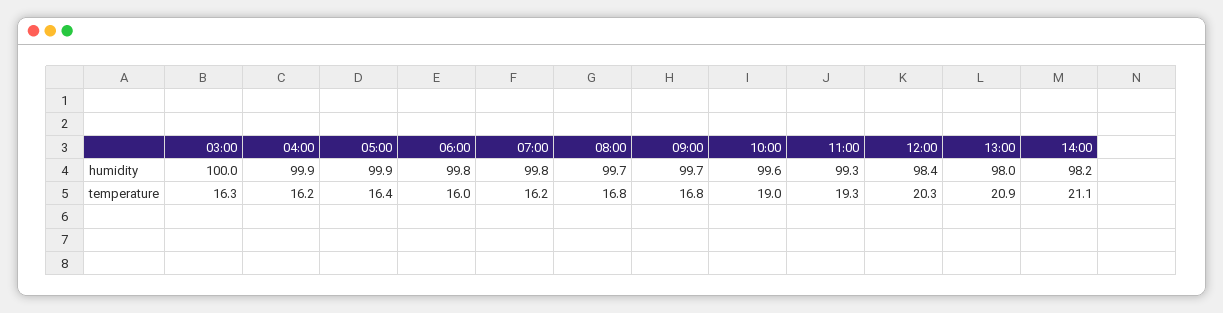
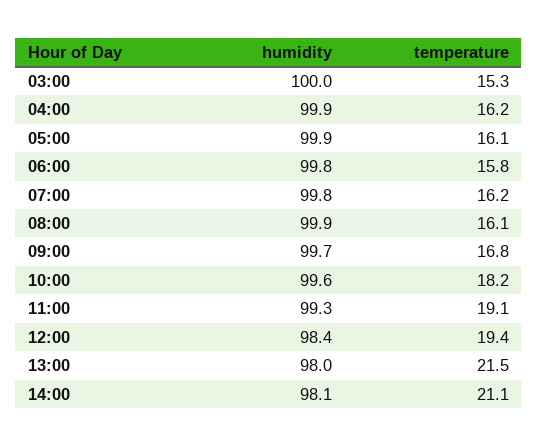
08:00, humidity: 99.7 -> 99.9
14:00, humidity: 98.2 -> 98.1
03:00, temperature: 16.3 -> 15.3
05:00, temperature: 16.4 -> 16.1
06:00, temperature: 16 -> 15.8
08:00, temperature: 16.8 -> 16.1
10:00, temperature: 19 -> 18.2
11:00, temperature: 19.3 -> 19.1
12:00, temperature: 20.3 -> 19.4
13:00, temperature: 20.9 -> 21.5

